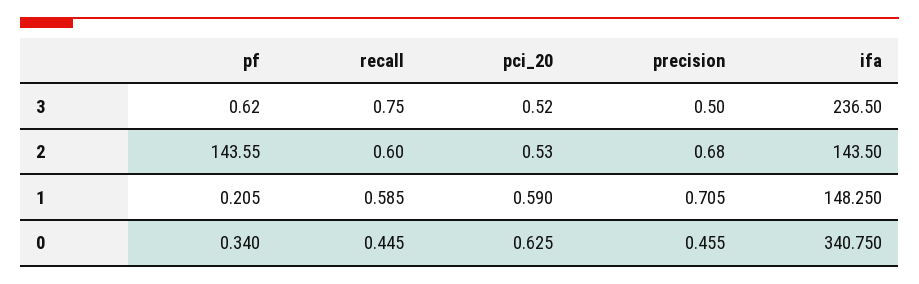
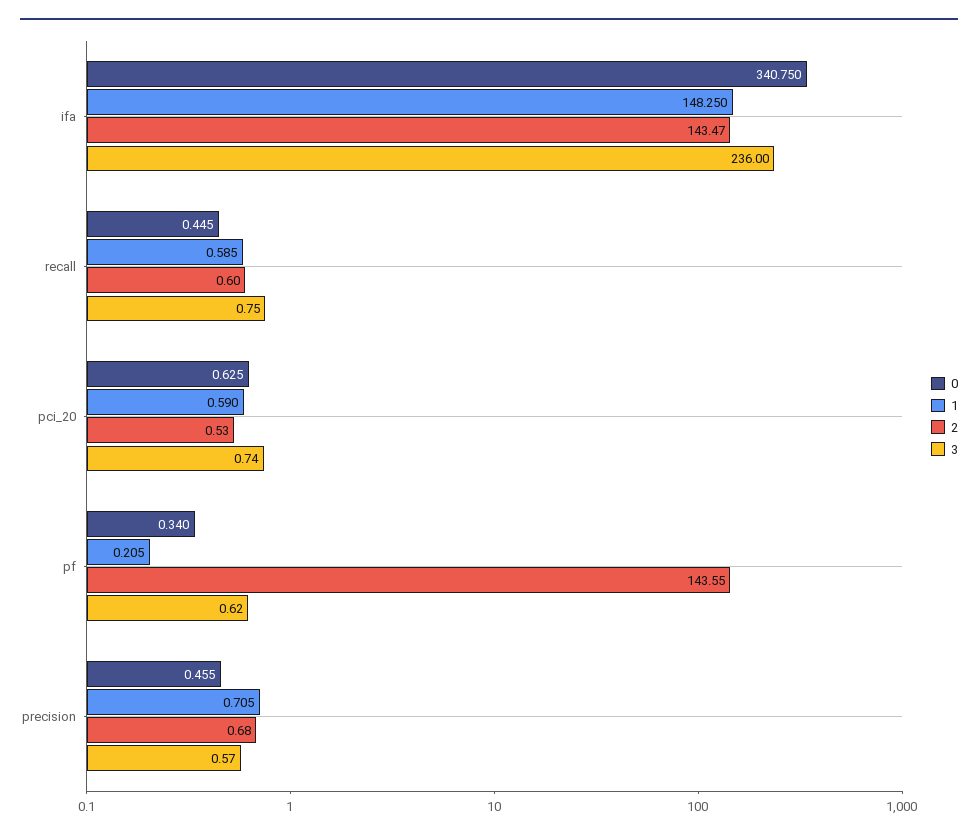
3, pci_20: 0.52 -> 0.74
3, precision: 0.5 -> 0.57
3, ifa: 236.5 -> 236
2, ifa: 143.5 -> 143.47

